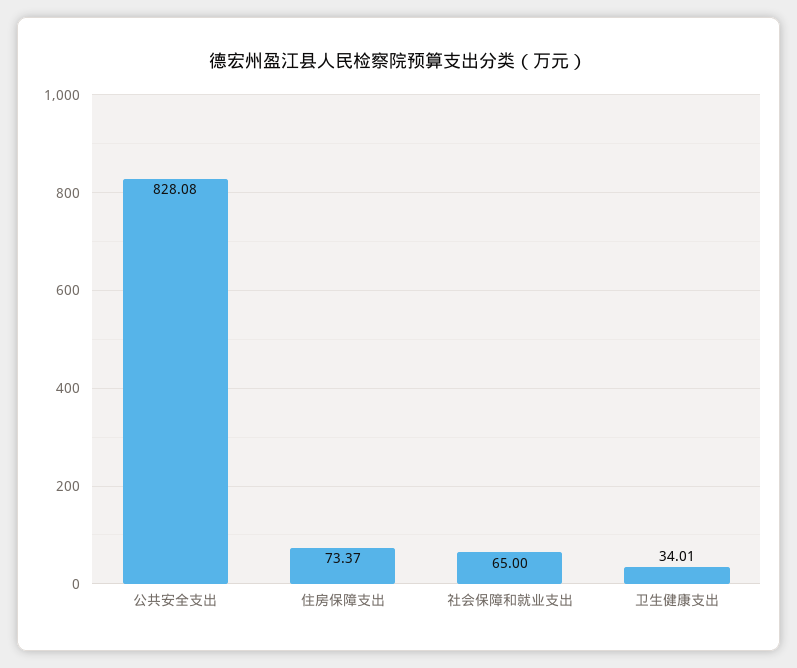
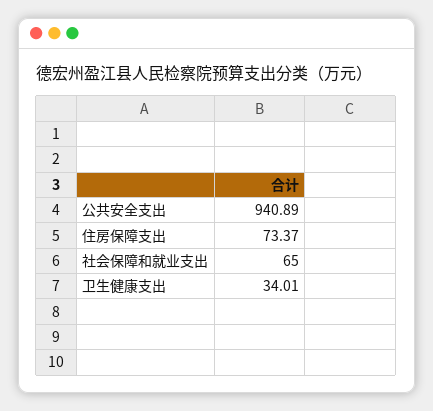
公共安全支出: 828.08 -> 940.89

